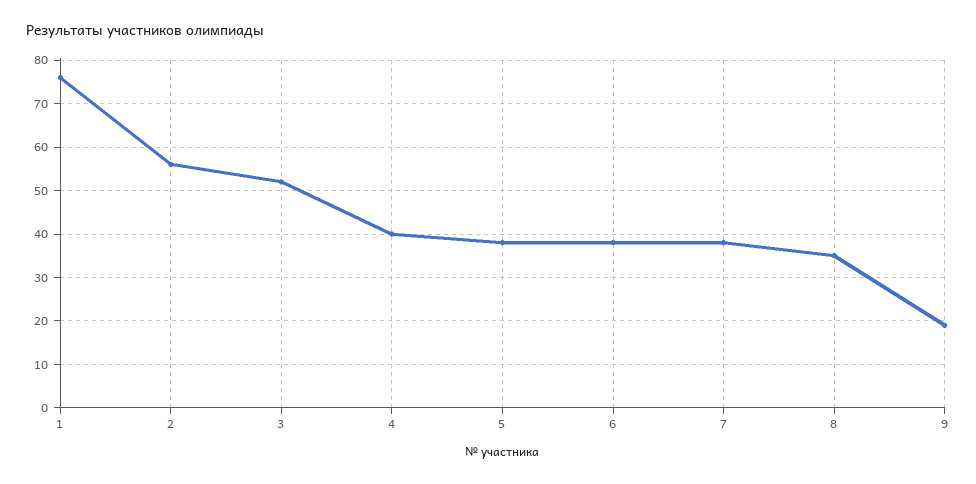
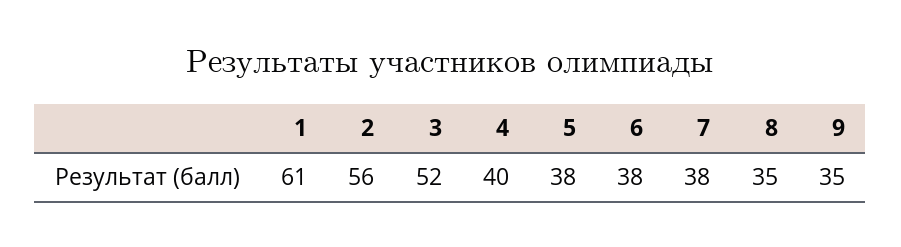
1: 75 -> 61
9: 20 -> 35

